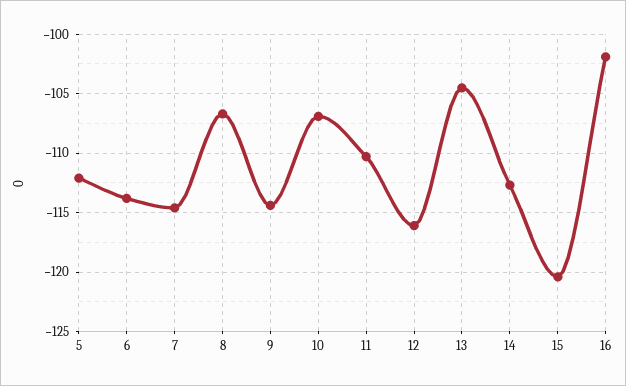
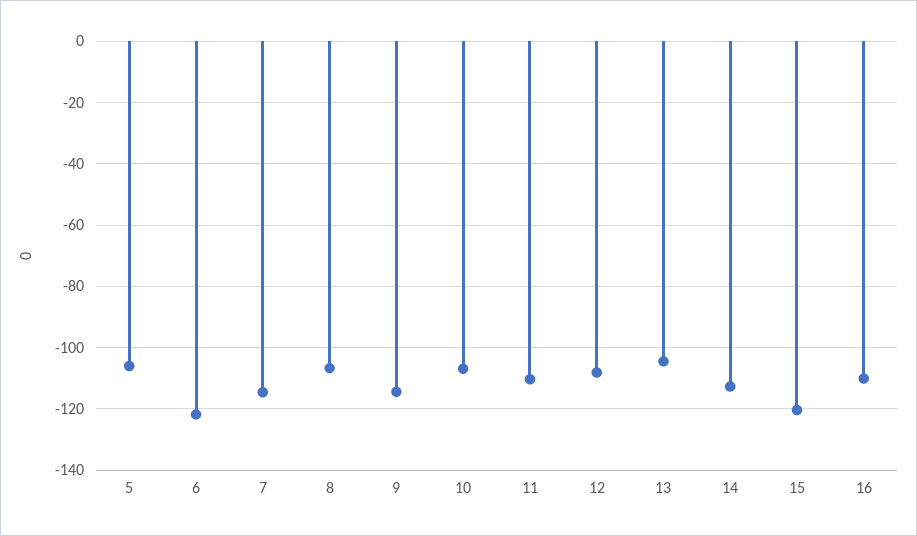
5: -112 -> -106
6: -114 -> -122
12: -116 -> -108
16: -102 -> -110

